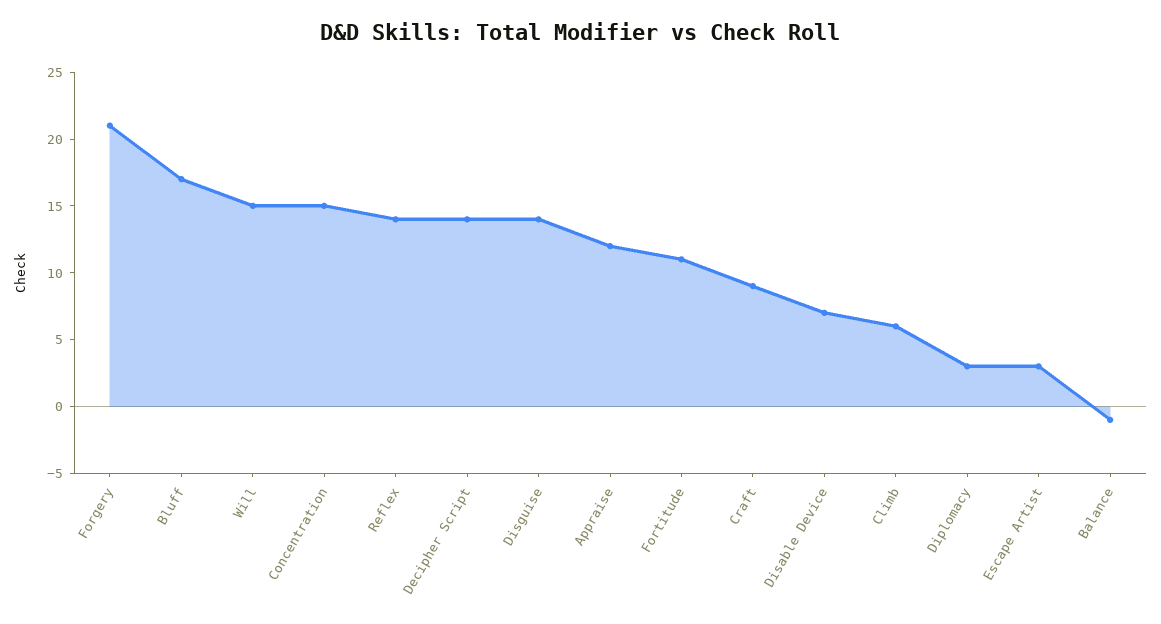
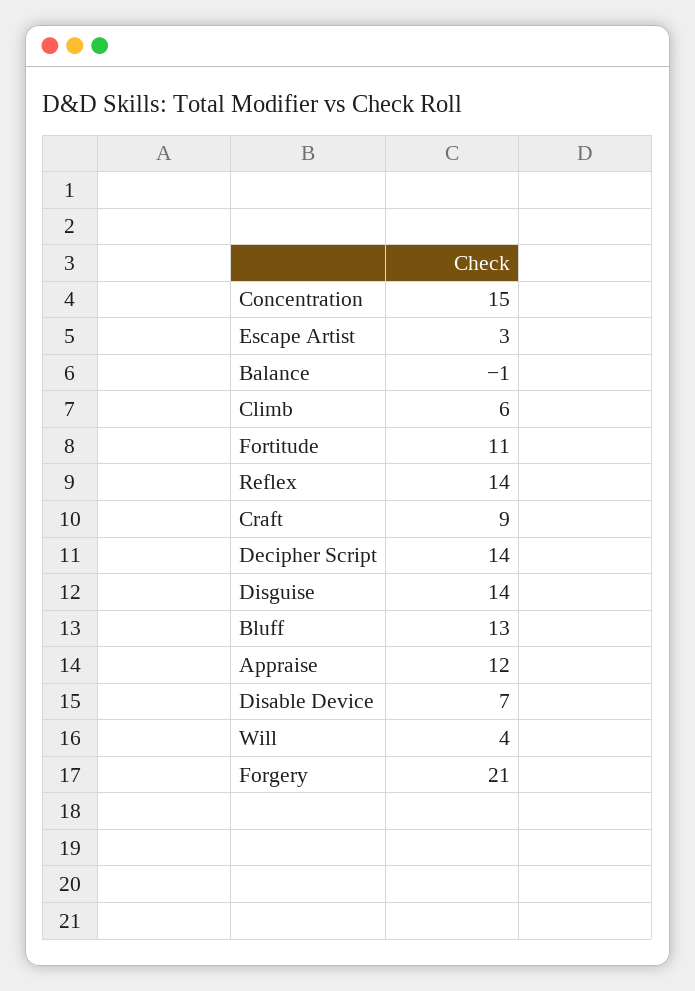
Bluff: 17 -> 13
Will: 15 -> 4
Diplomacy: 3 -> none

